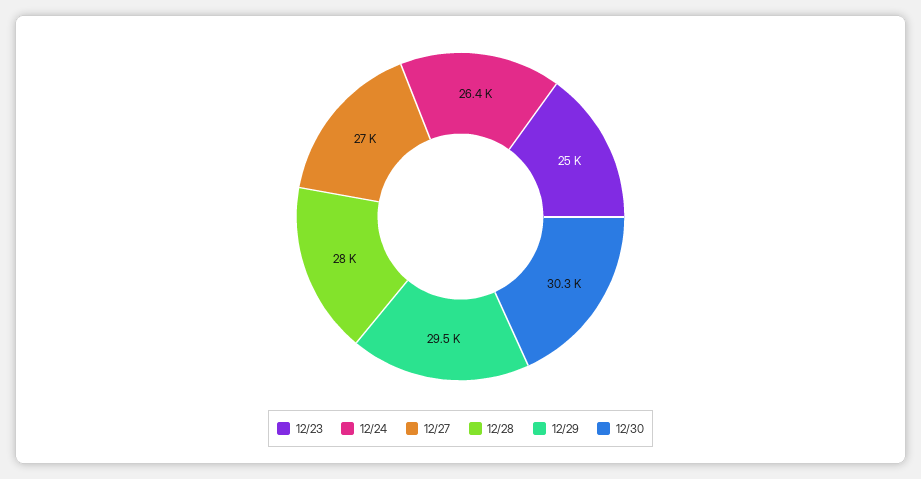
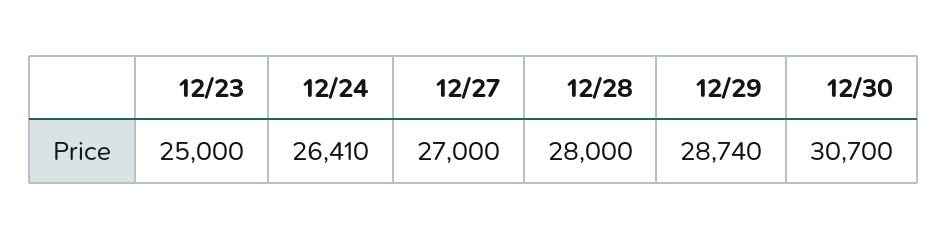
12/29: 29500 -> 28740
12/30: 30300 -> 30700

